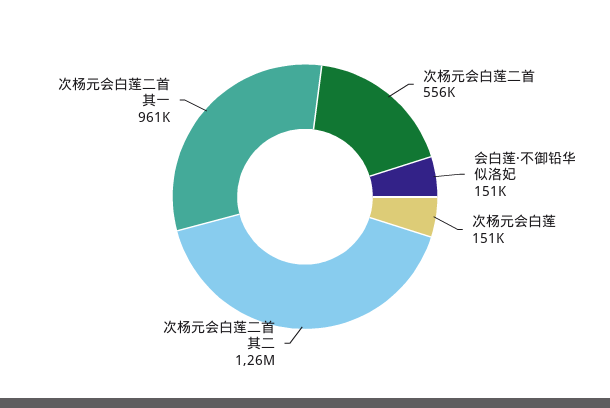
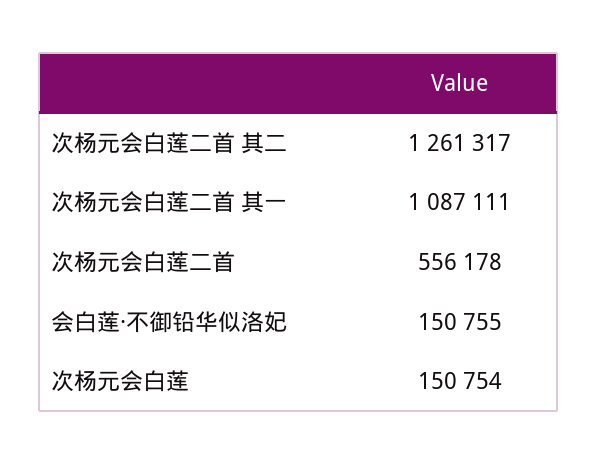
次杨元会白莲二首 其一: 961000 -> 1087111

